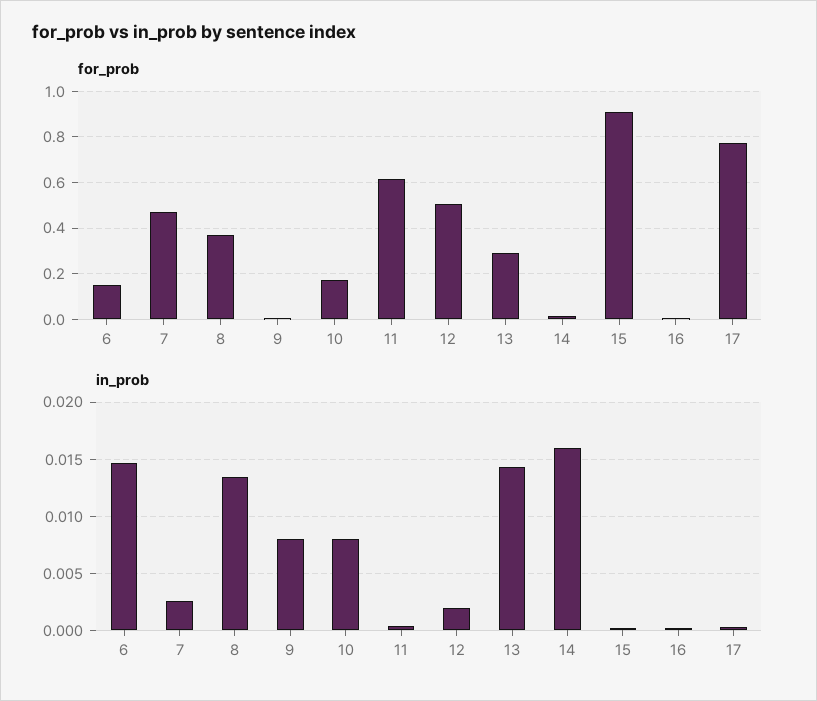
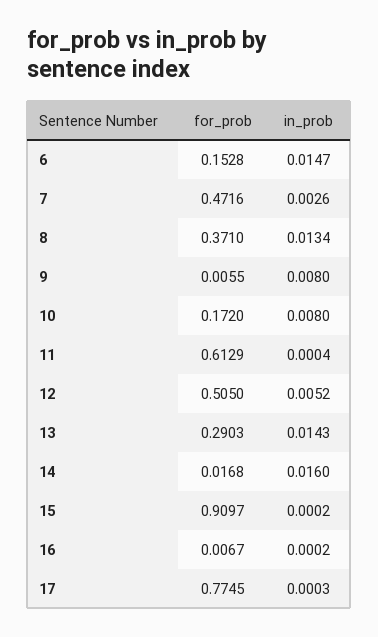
in_prob, 12: 0.002 -> 0.0052

